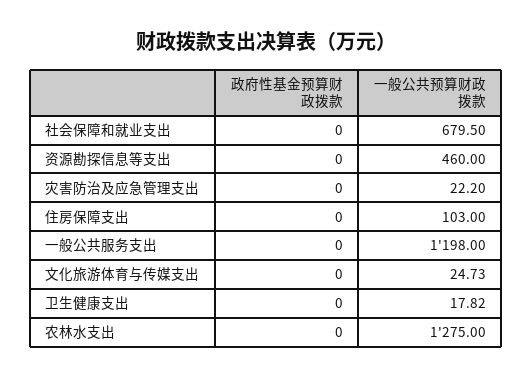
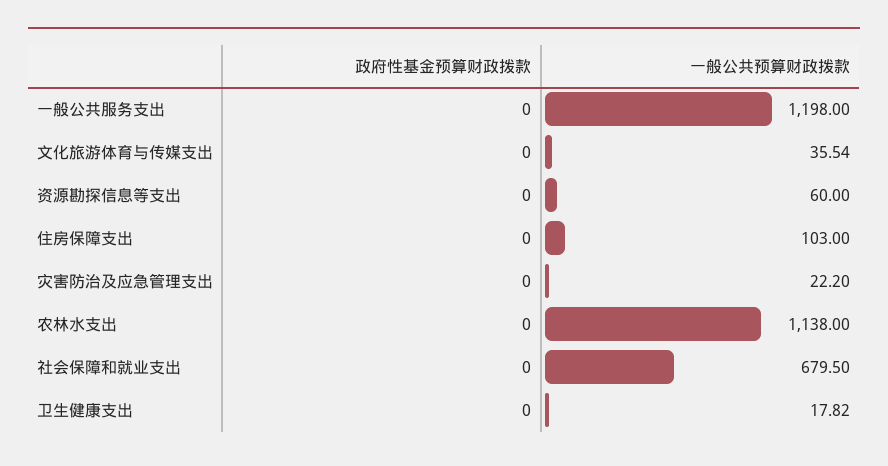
一般公共预算财政拨款, 资源勘探信息等支出: 460 -> 60
一般公共预算财政拨款, 文化旅游体育与传媒支出: 24.73 -> 35.54
一般公共预算财政拨款, 农林水支出: 1275 -> 1138

